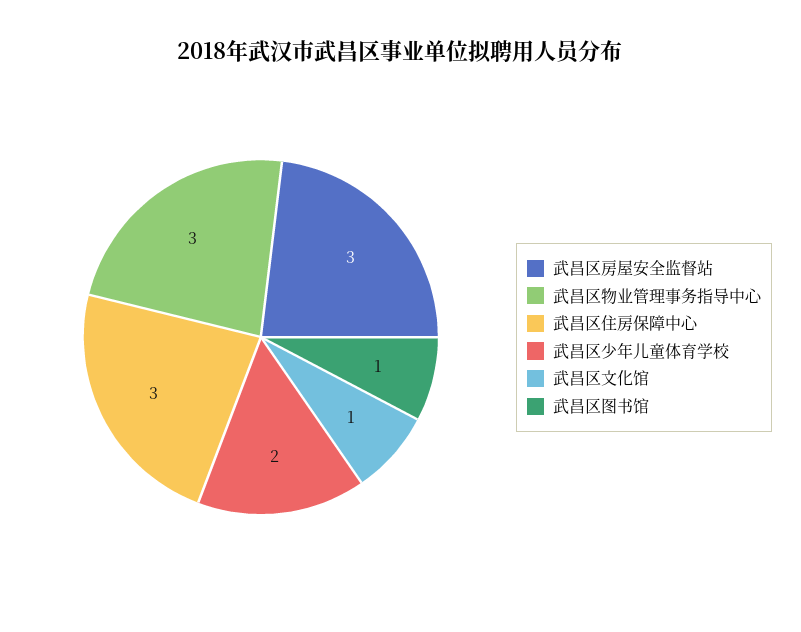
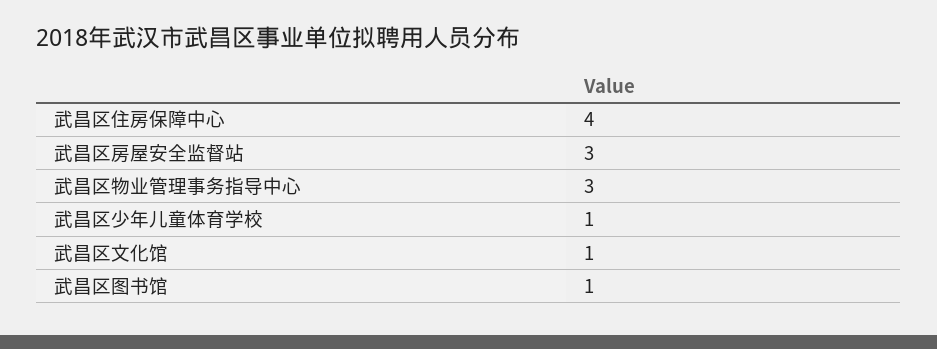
武昌区住房保障中心: 3 -> 4
武昌区少年儿童体育学校: 2 -> 1

